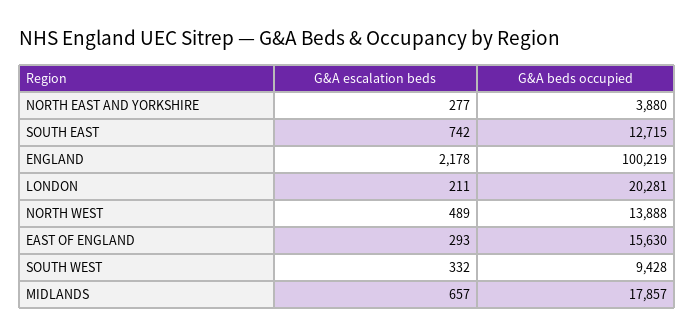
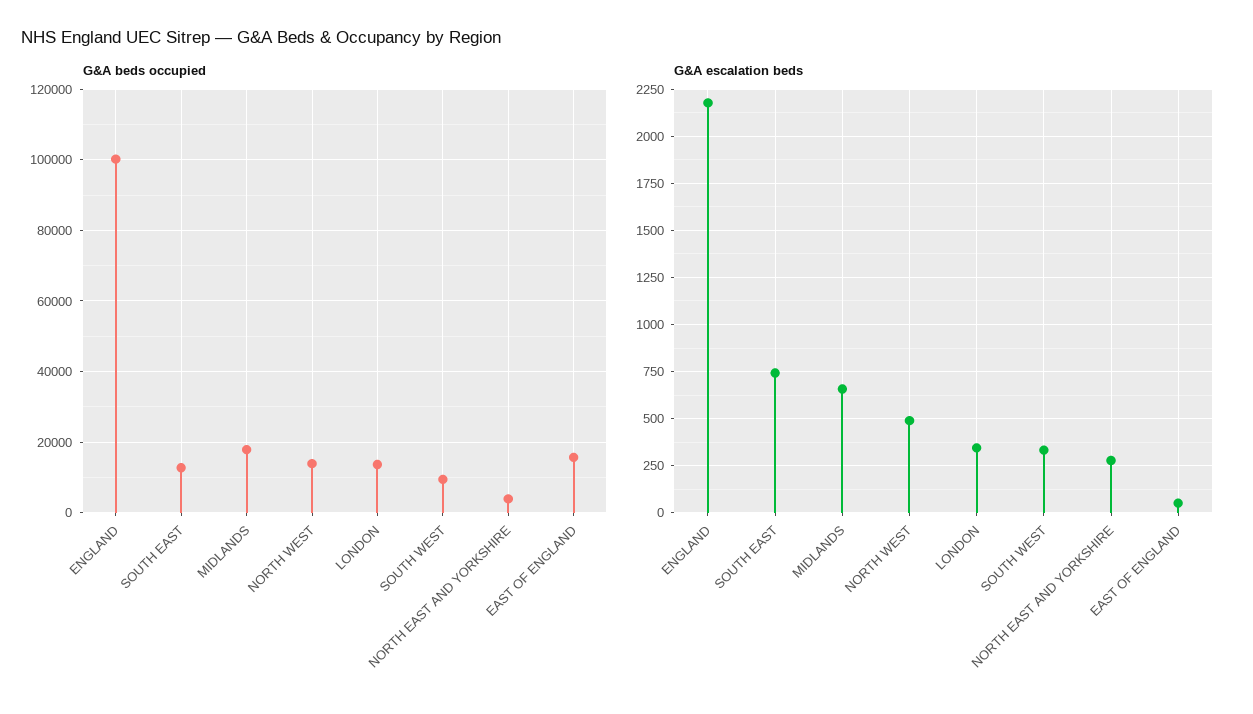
G&A escalation beds, LONDON: 211 -> 350
G&A beds occupied, LONDON: 20281 -> 14000
G&A escalation beds, EAST OF ENGLAND: 293 -> 50

